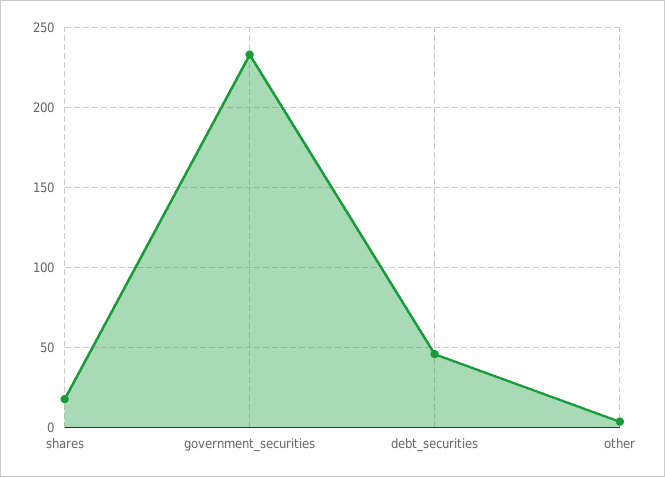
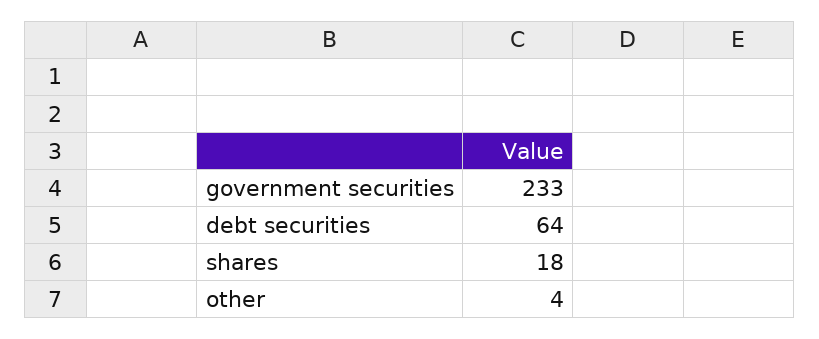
debt_securities: 45 -> 64

